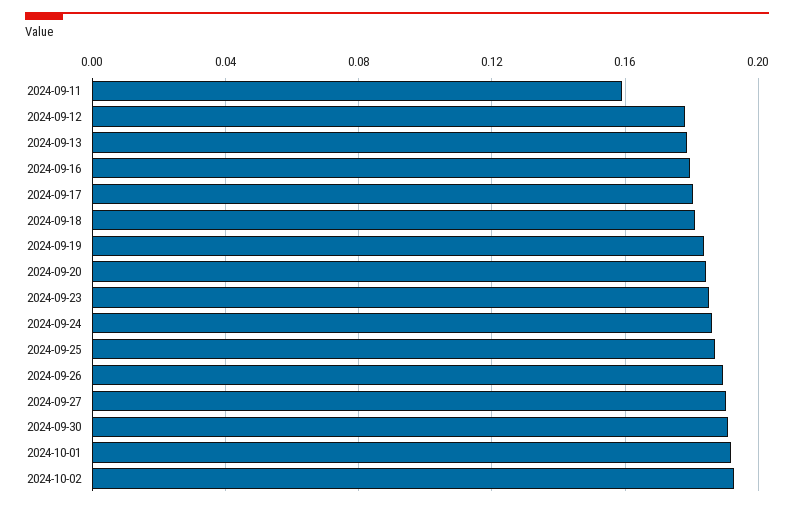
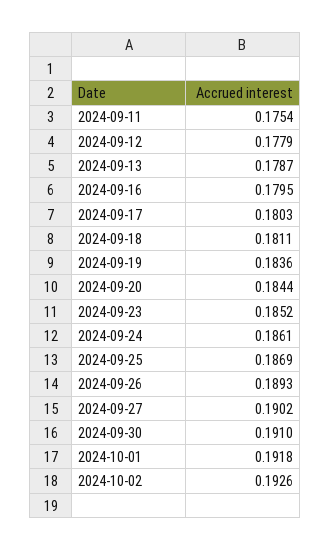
2024-09-11: 0.16 -> 0.1754

